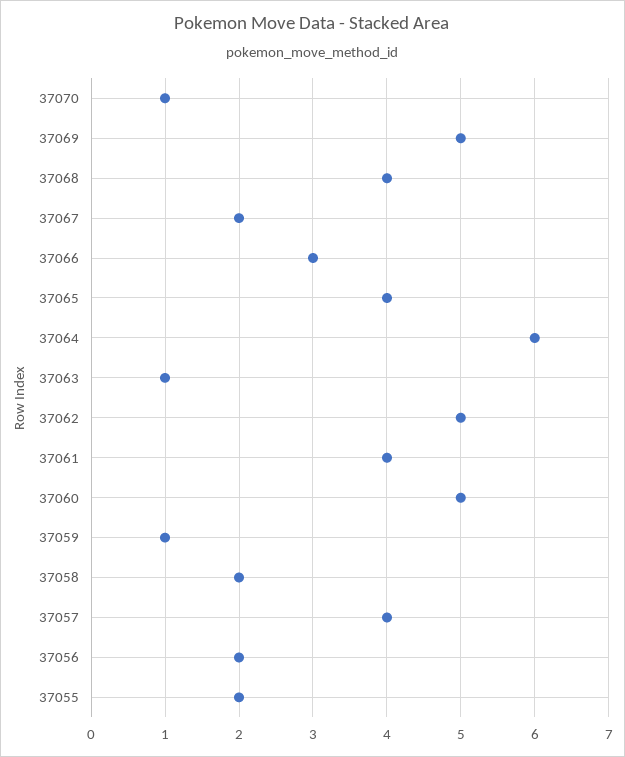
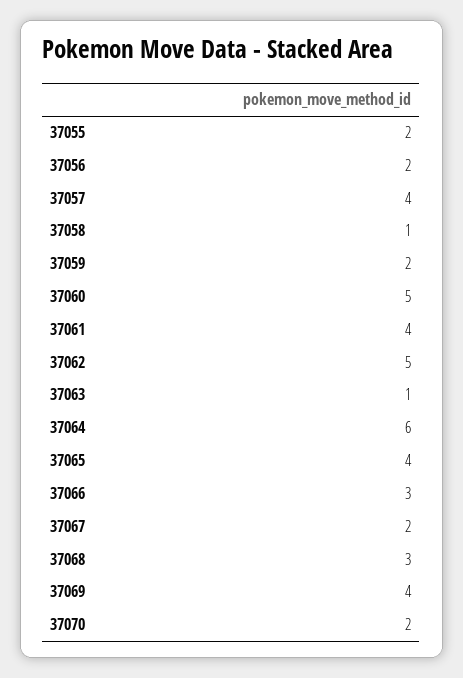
37070: 1 -> 2
37069: 5 -> 4
37068: 4 -> 3
37059: 1 -> 2
37058: 2 -> 1

